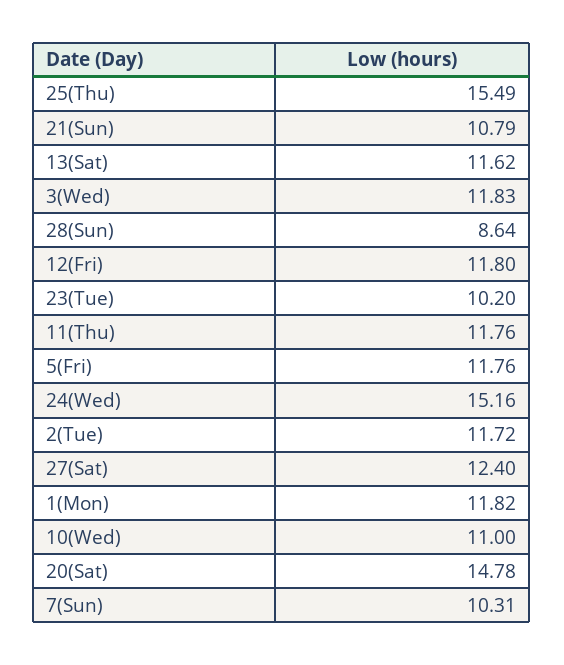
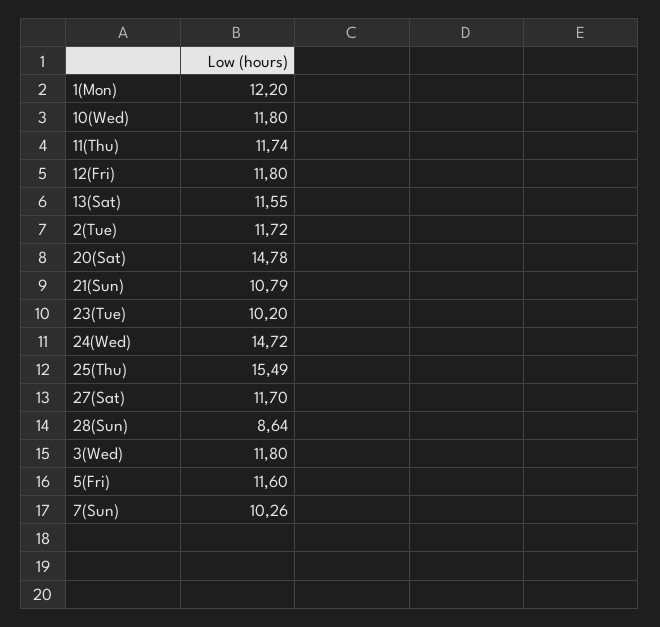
13(Sat): 11.62 -> 11.55
3(Wed): 11.83 -> 11.8
11(Thu): 11.76 -> 11.74
5(Fri): 11.76 -> 11.6
24(Wed): 15.16 -> 14.72
27(Sat): 12.4 -> 11.7
1(Mon): 11.82 -> 12.2
10(Wed): 11 -> 11.8
7(Sun): 10.31 -> 10.26

